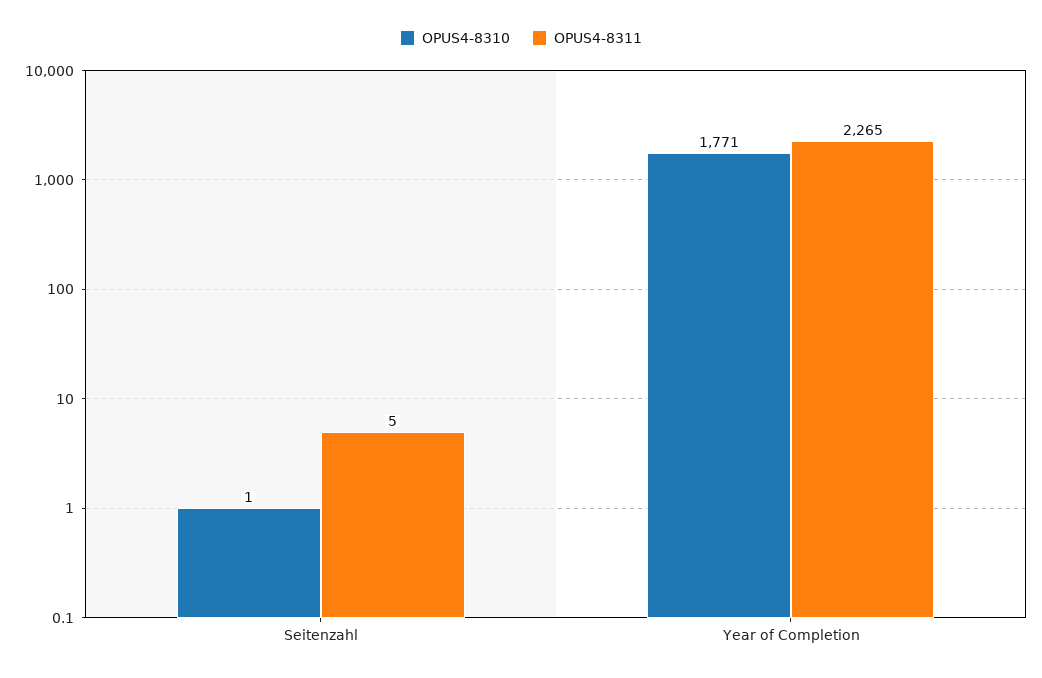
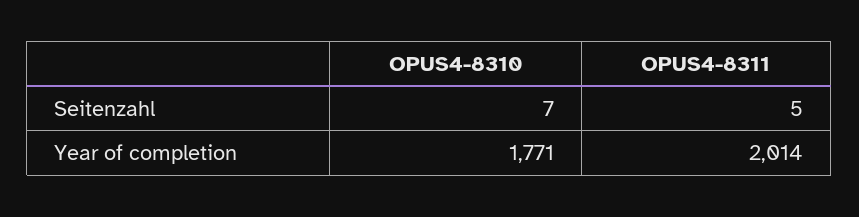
OPUS4-8310, Seitenzahl: 1 -> 7
OPUS4-8311, Year of Completion: 2265 -> 2014

